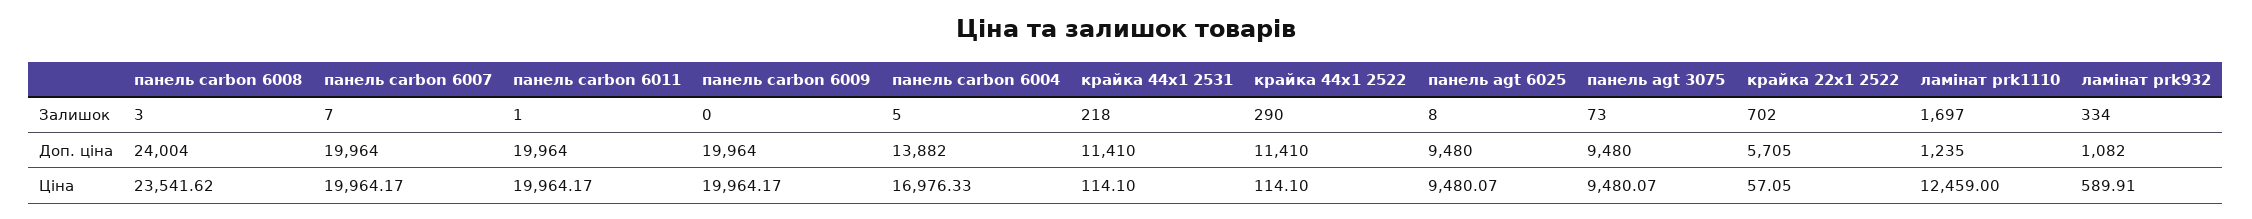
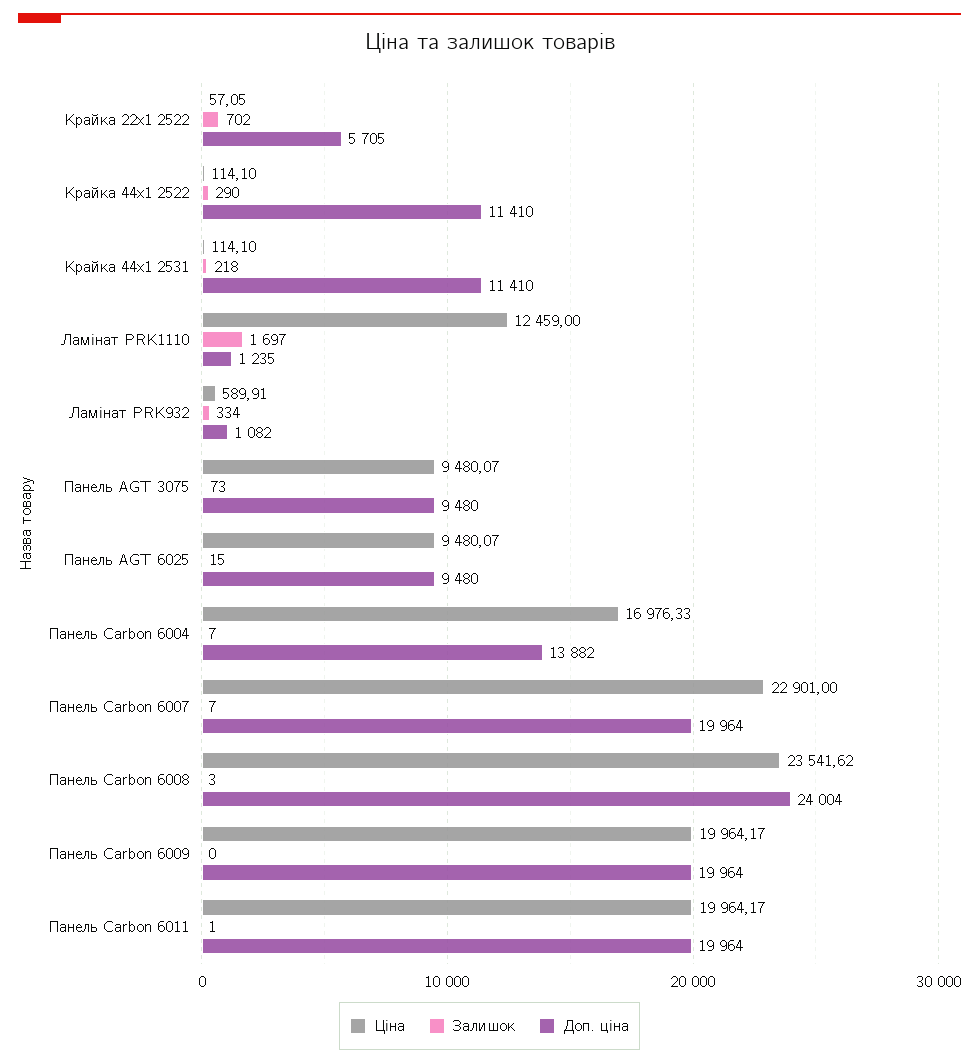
Залишок, панель carbon 6004: 5 -> 7
Залишок, панель agt 6025: 8 -> 15
Ціна, панель carbon 6007: 19964.17 -> 22901

